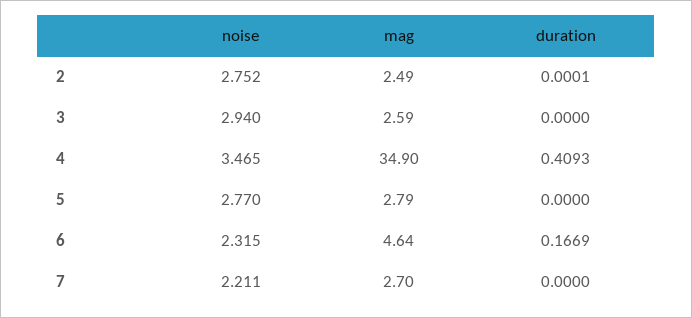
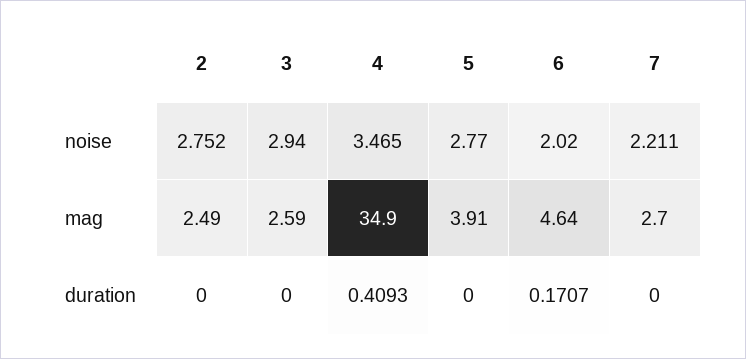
duration, 2: 0.0001 -> 0
mag, 5: 2.79 -> 3.91
noise, 6: 2.315 -> 2.02
duration, 6: 0.1669 -> 0.1707

